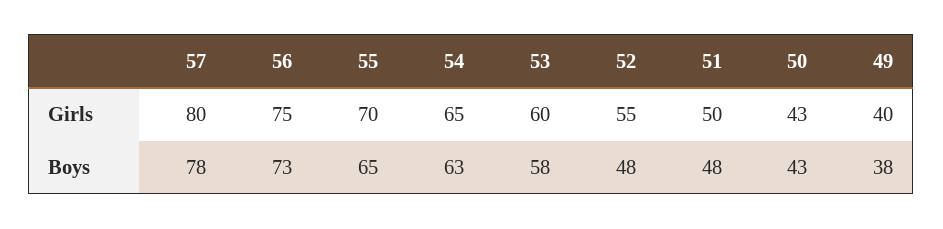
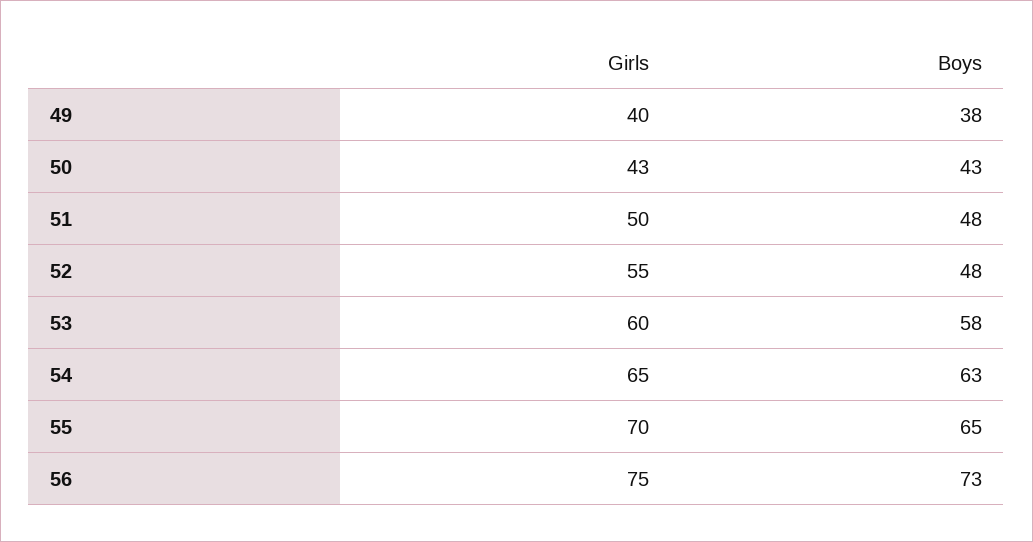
57, Girls: 80 -> none
57, Boys: 78 -> none

